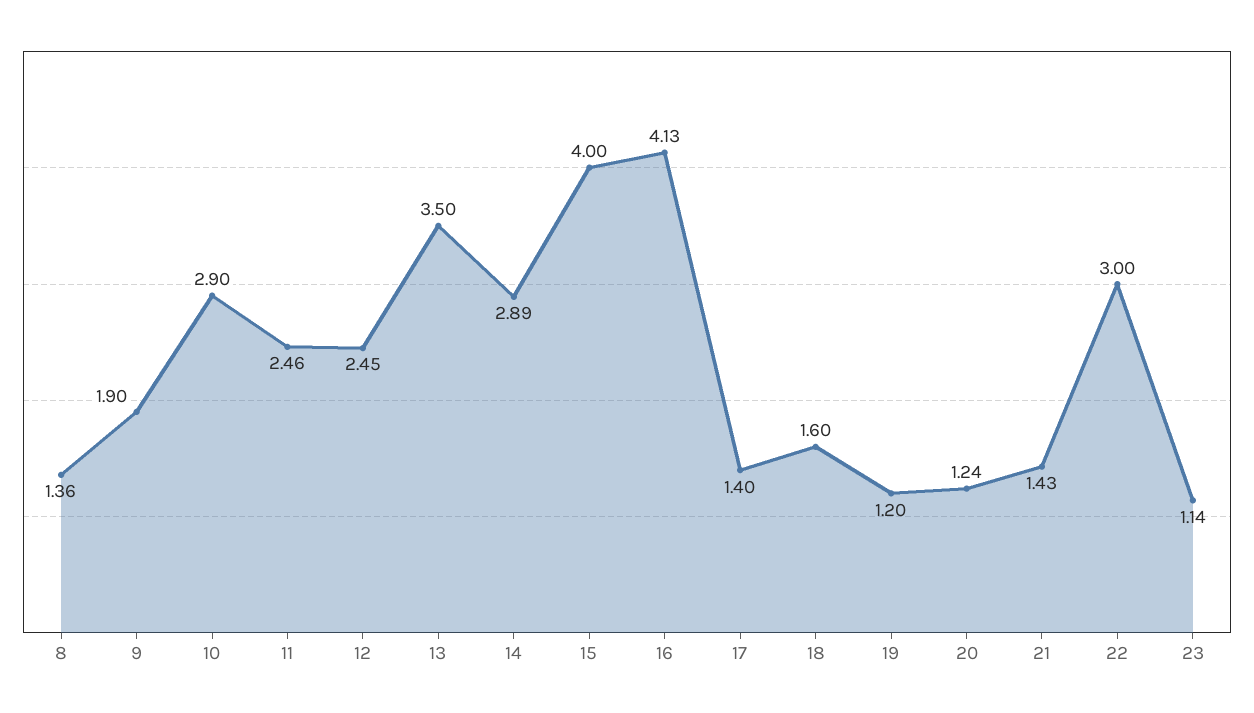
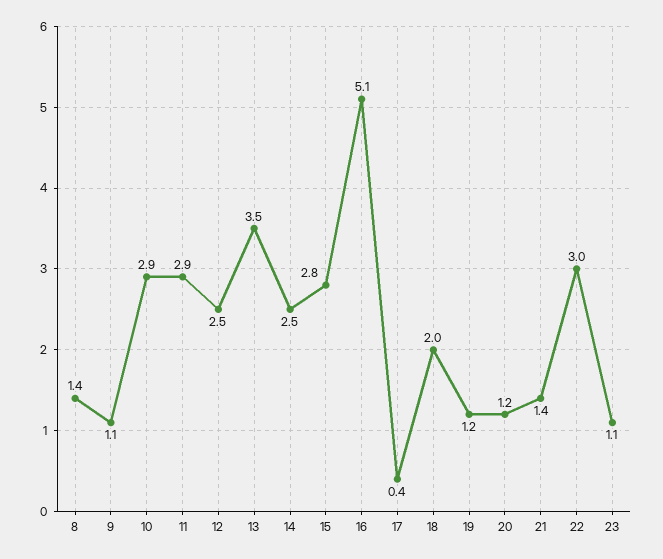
9: 1.9 -> 1.1
11: 2.46 -> 2.9
14: 2.89 -> 2.5
15: 4 -> 2.8
16: 4.13 -> 5.1
17: 1.4 -> 0.4
18: 1.6 -> 2

